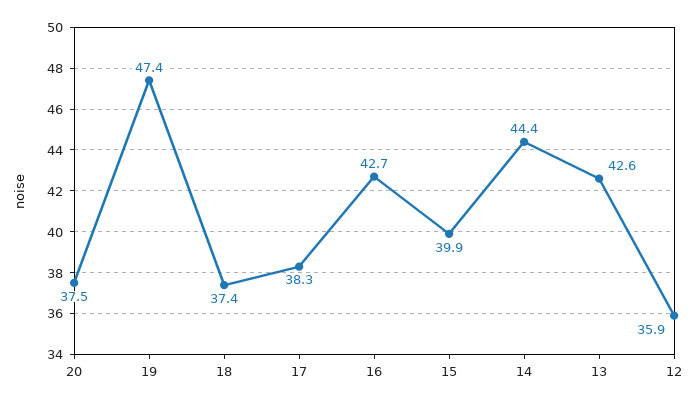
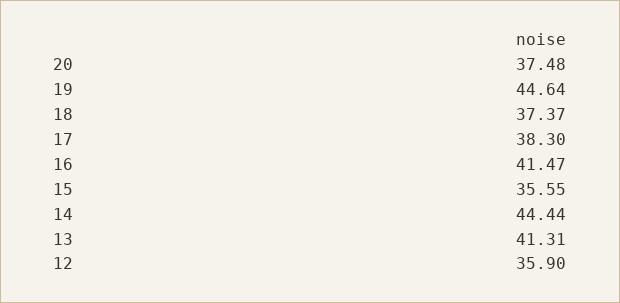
19: 47.4 -> 44.64
16: 42.7 -> 41.47
15: 39.9 -> 35.55
13: 42.6 -> 41.31

